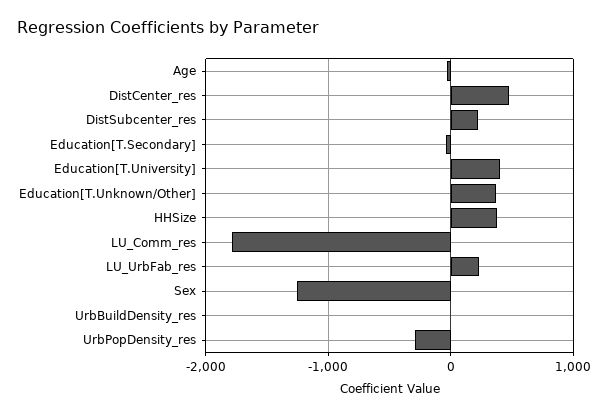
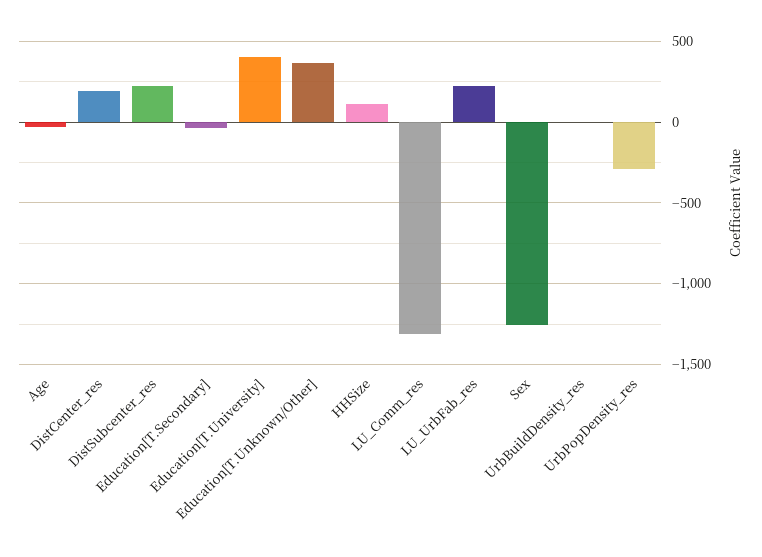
DistCenter_res: 500 -> 200
HHSize: 400 -> 100
LU_Comm_res: -1800 -> -1300

